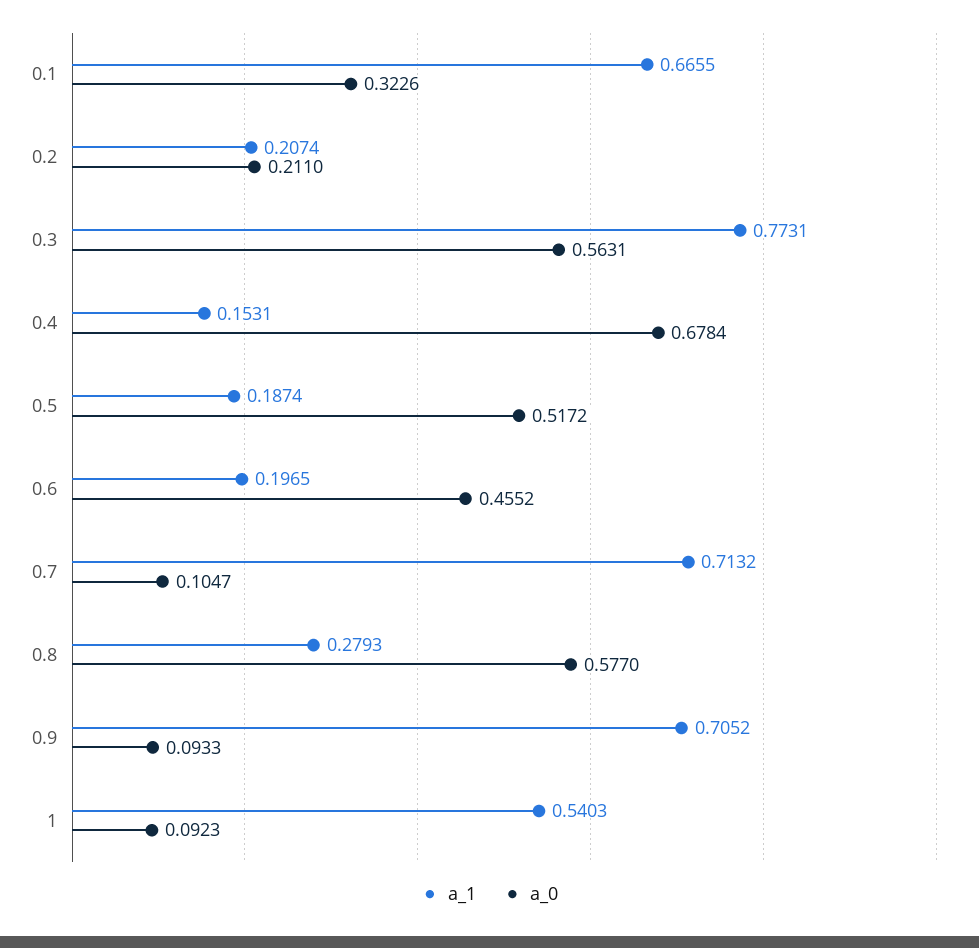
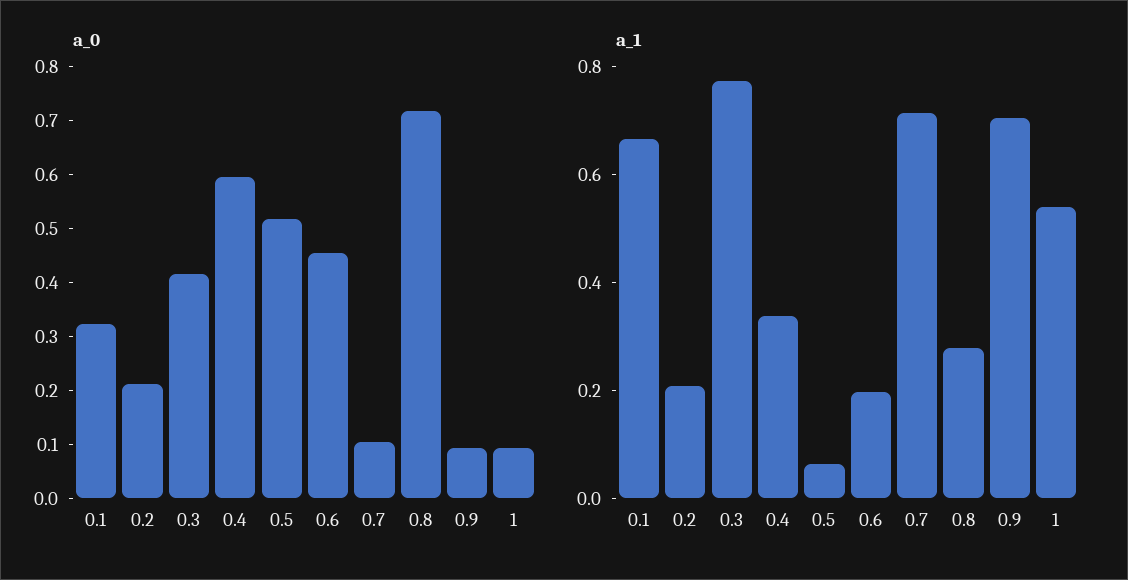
a_0, 0.3: 0.5631 -> 0.42
a_1, 0.4: 0.1531 -> 0.35
a_0, 0.4: 0.6784 -> 0.6
a_1, 0.5: 0.1874 -> 0.05
a_0, 0.8: 0.577 -> 0.72

